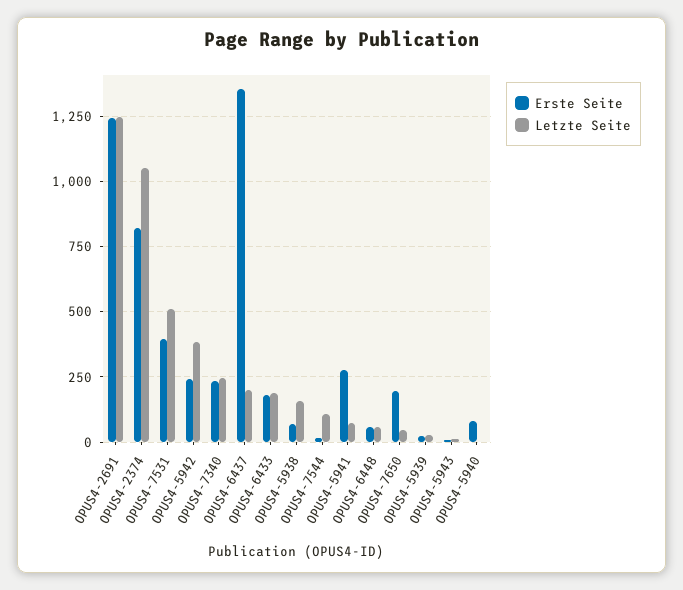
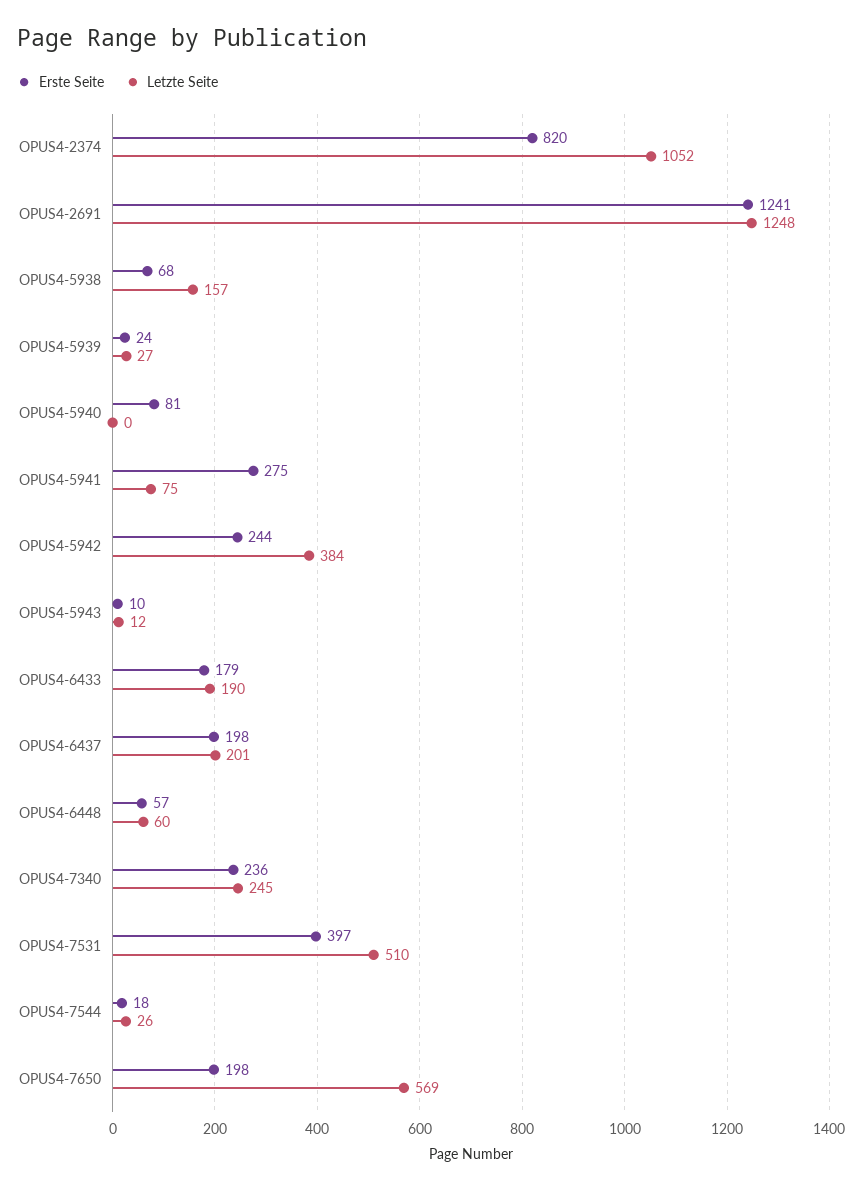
Erste Seite, OPUS4-6437: 1350 -> 198
Letzte Seite, OPUS4-7544: 100 -> 26
Letzte Seite, OPUS4-7650: 50 -> 569

